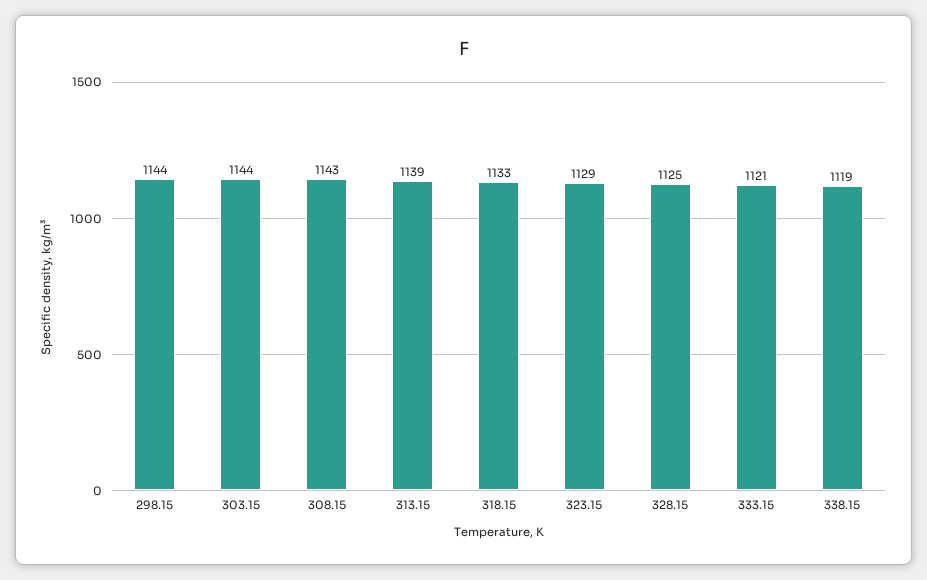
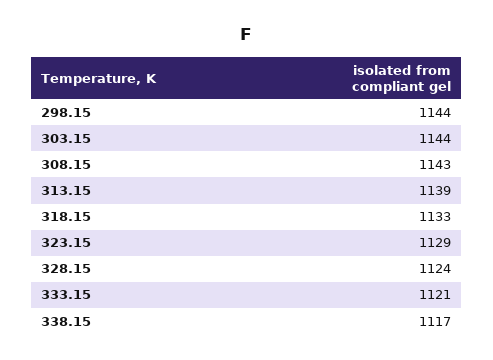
328.15: 1125 -> 1124
338.15: 1119 -> 1117

